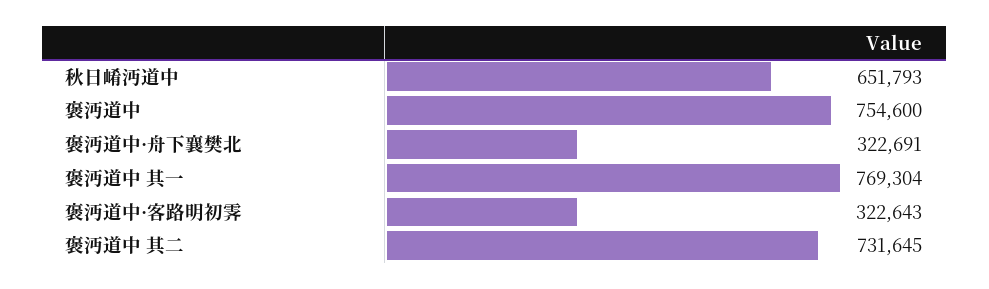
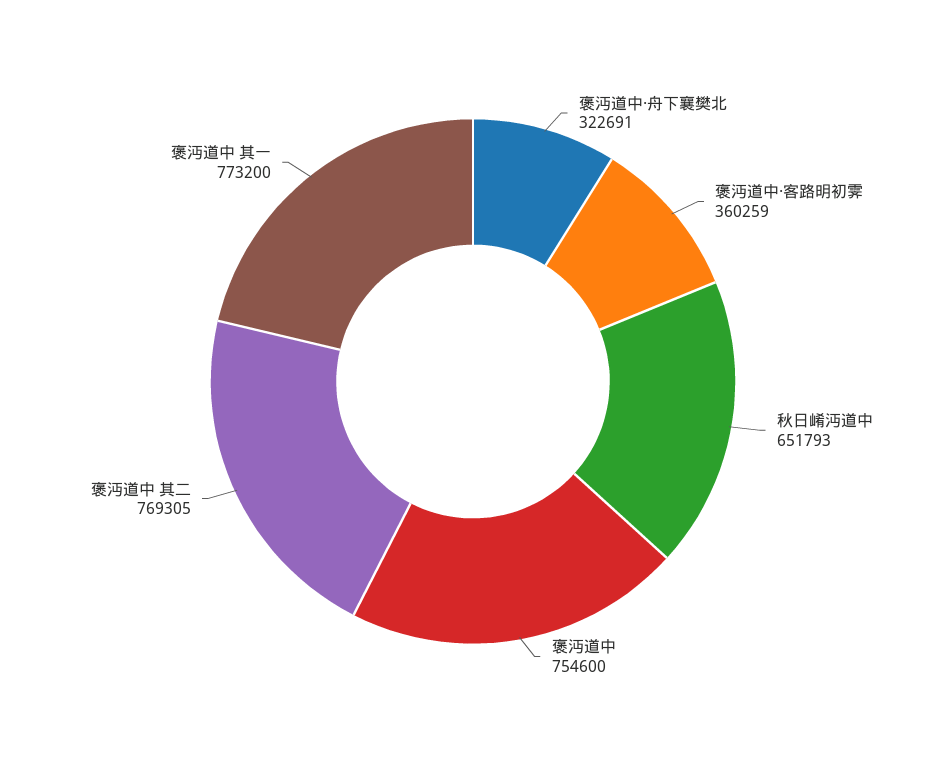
褒沔道中 其一: 769304 -> 773200
褒沔道中·客路明初霁: 322643 -> 360259
褒沔道中 其二: 731645 -> 769305

